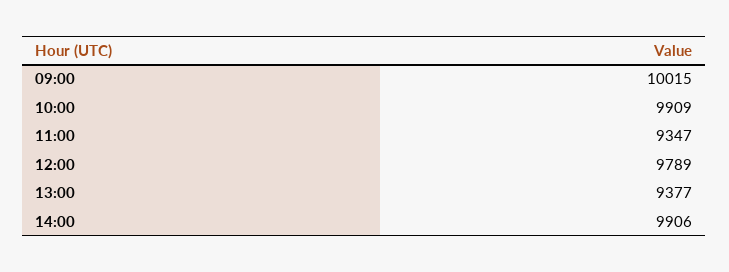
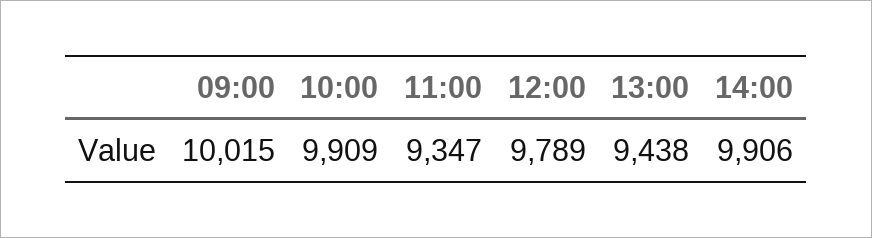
13:00: 9377 -> 9438

